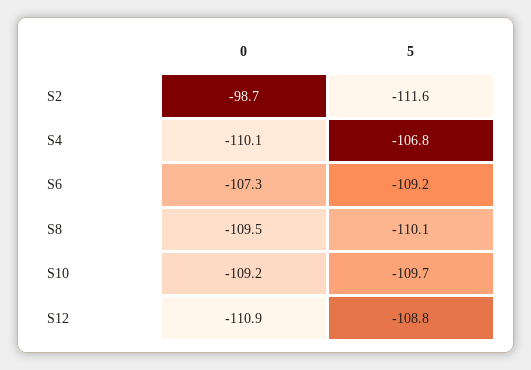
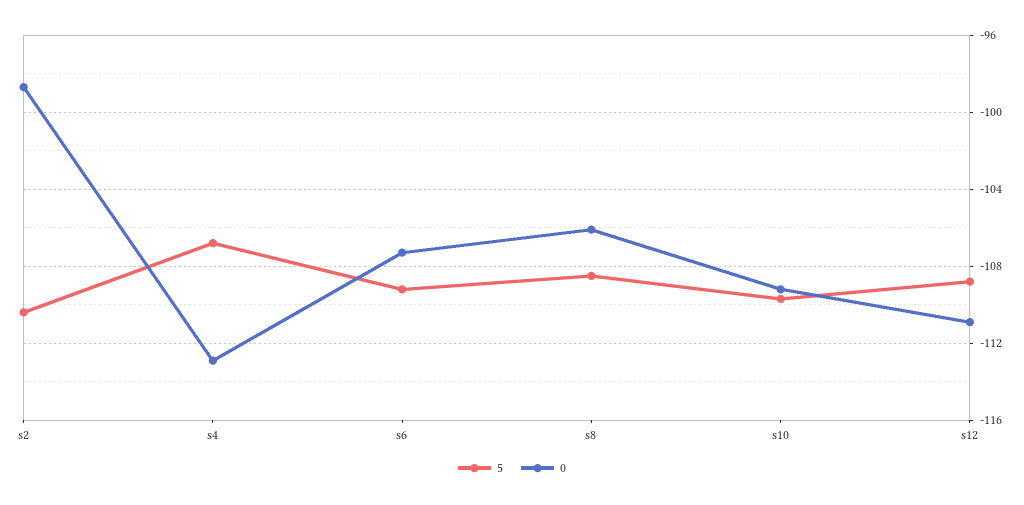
5, S2: -111.6 -> -110.5
0, S4: -110.1 -> -113
0, S8: -109.5 -> -106
5, S8: -110.1 -> -108.5

